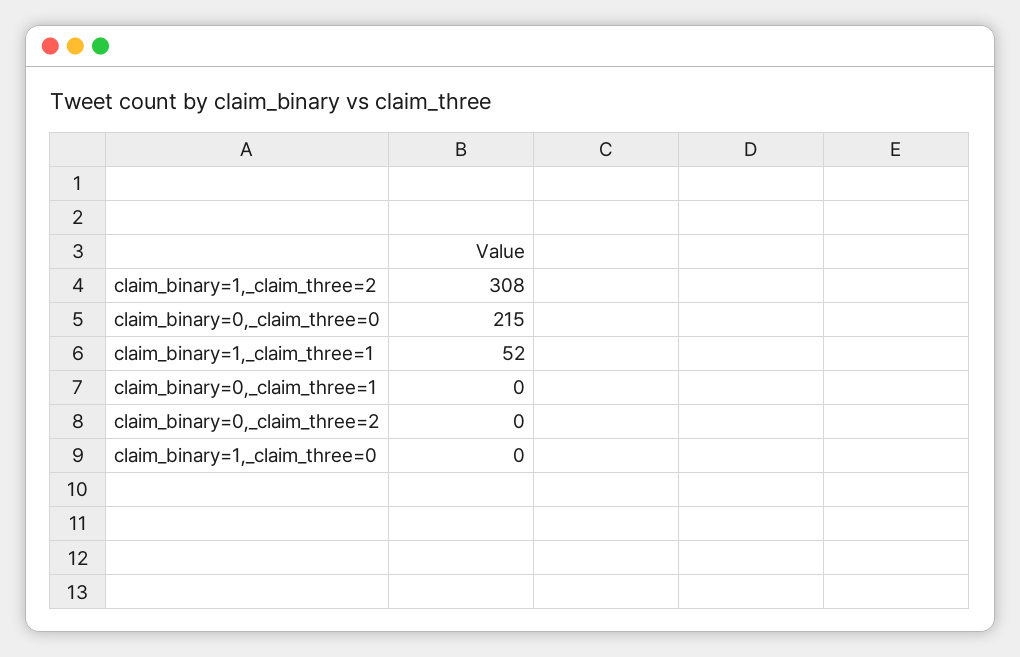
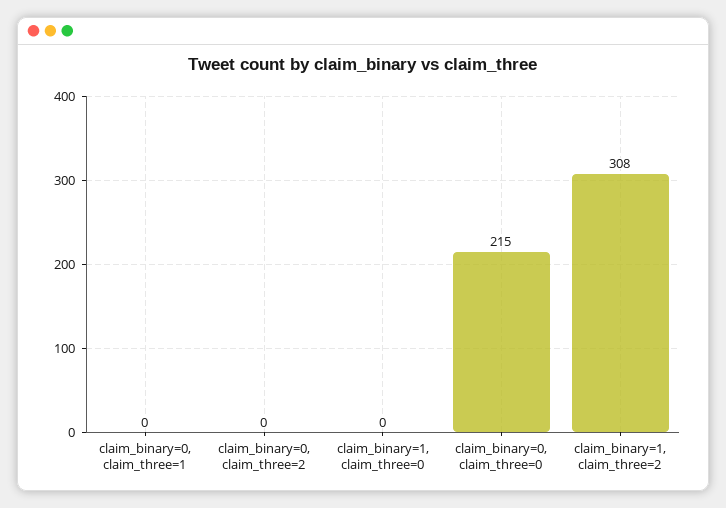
claim_binary=1,_claim_three=1: 52 -> none

